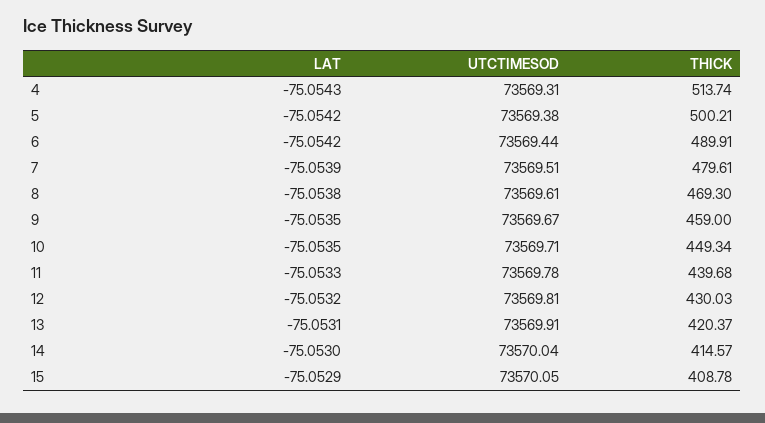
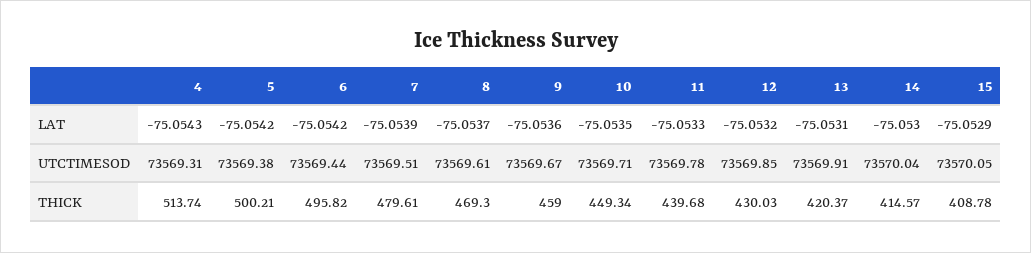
THICK, 6: 489.91 -> 495.82
LAT, 8: -75.0538 -> -75.0537
LAT, 9: -75.0535 -> -75.0536
UTCTIMESOD, 12: 73569.81 -> 73569.85

